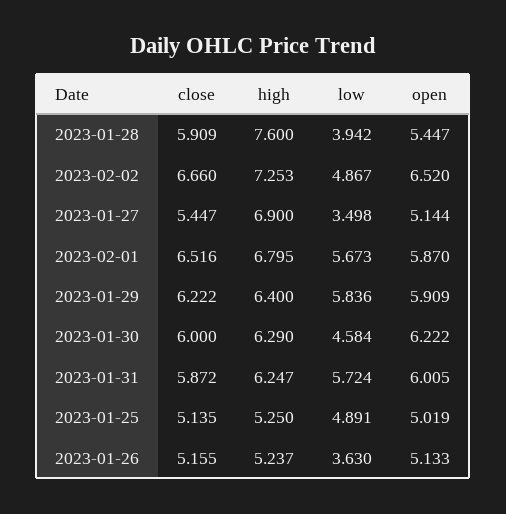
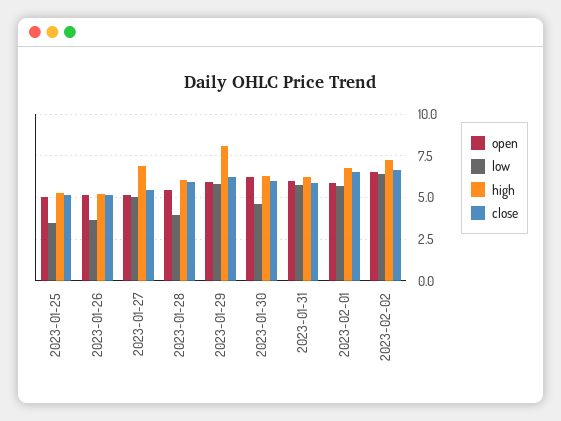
high, 2023-01-28: 7.6 -> 6
low, 2023-02-02: 4.867 -> 6.5
low, 2023-01-27: 3.498 -> 5
high, 2023-01-29: 6.4 -> 8
low, 2023-01-25: 4.891 -> 3.5

